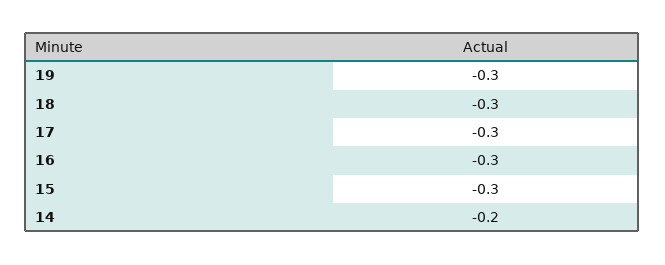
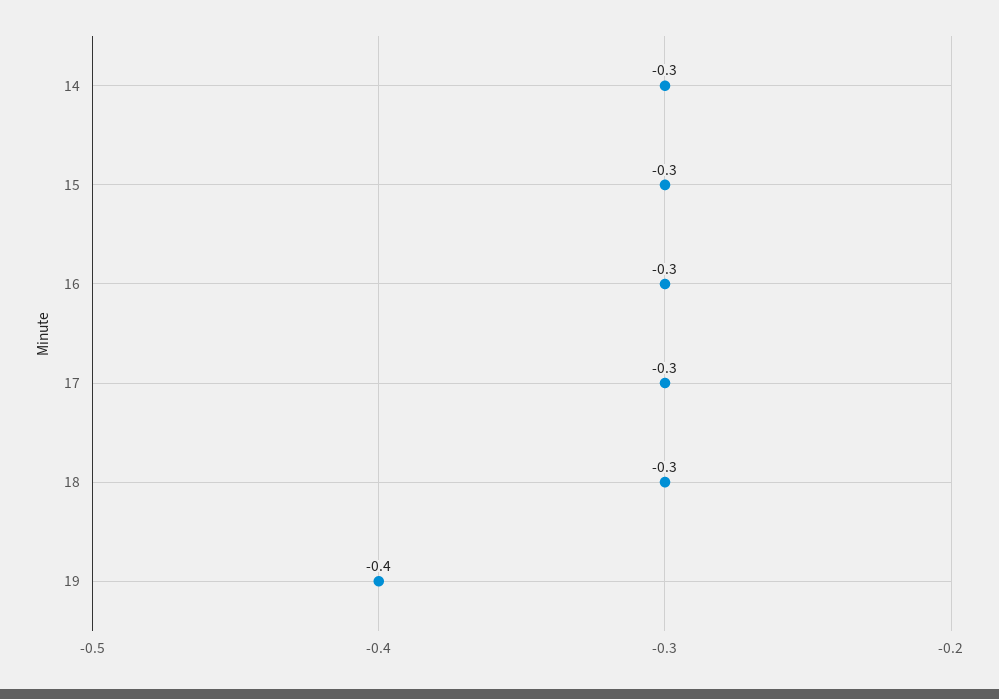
19: -0.3 -> -0.4
14: -0.2 -> -0.3

